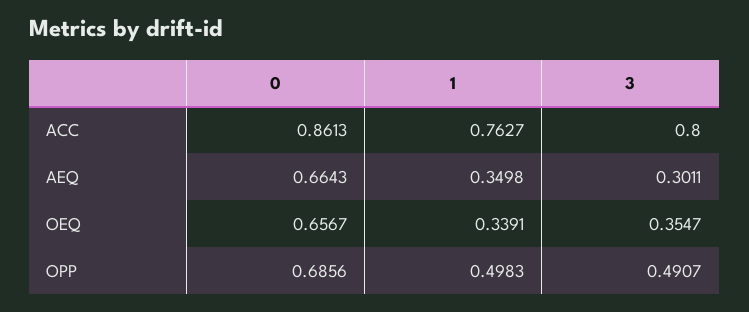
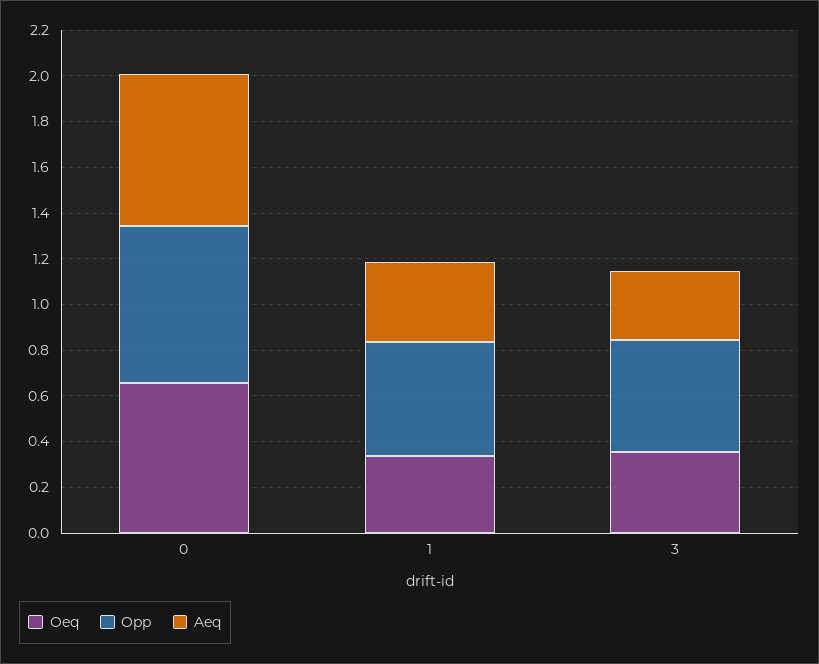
ACC, 0: 0.8613 -> none
ACC, 1: 0.7627 -> none
ACC, 3: 0.8 -> none

